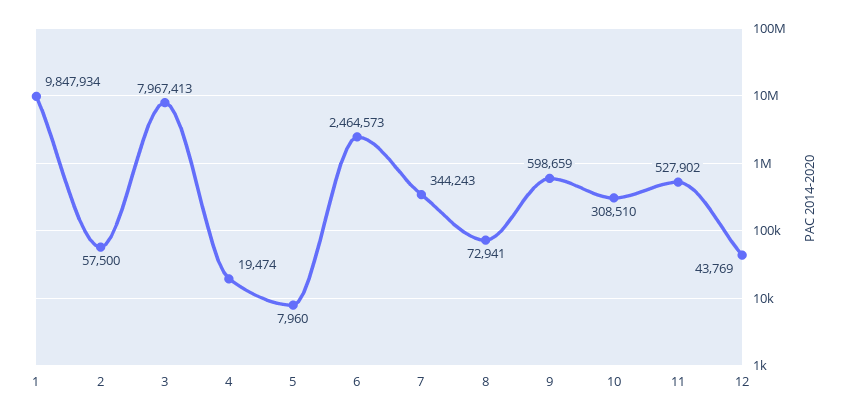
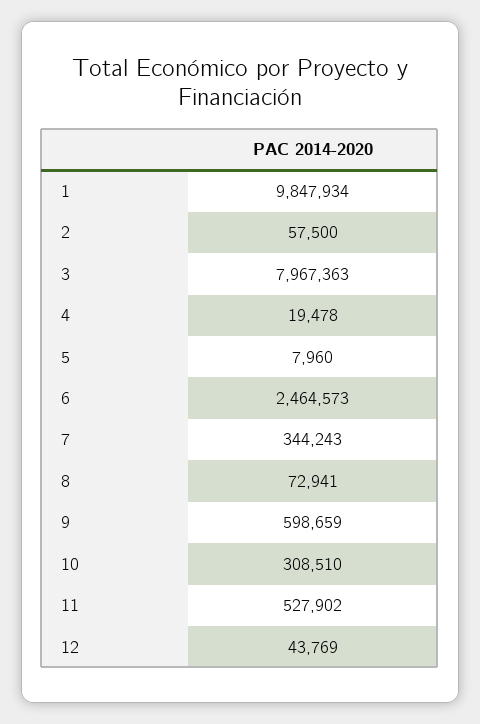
3: 7967413 -> 7967363
4: 19474 -> 19478

